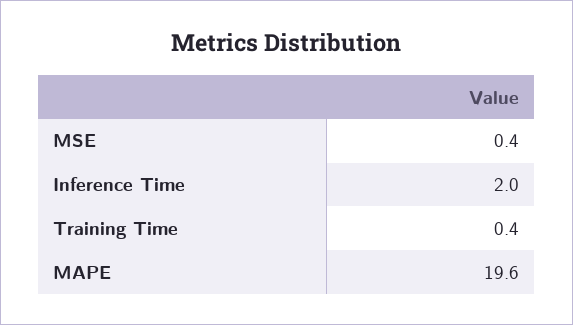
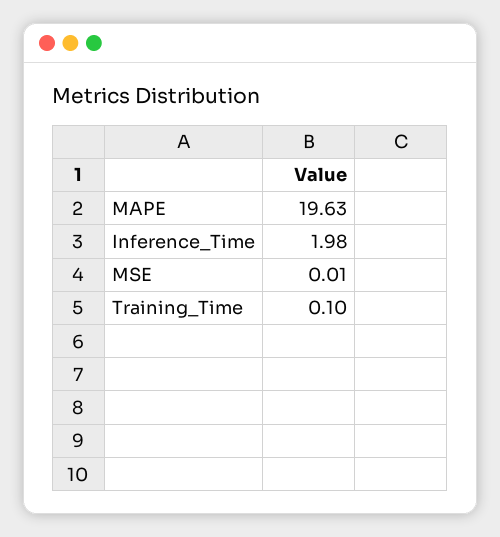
MSE: 0.4 -> 0.01
Training Time: 0.4 -> 0.1

